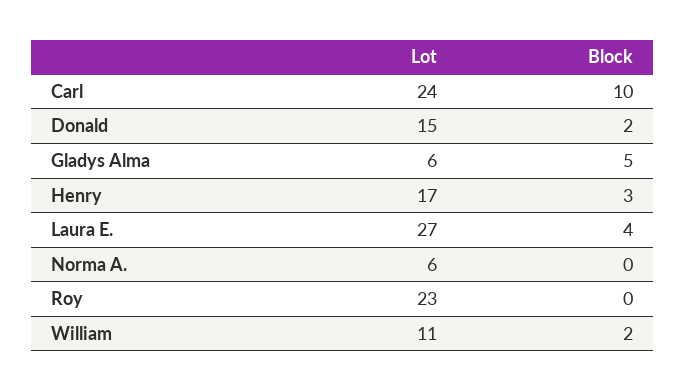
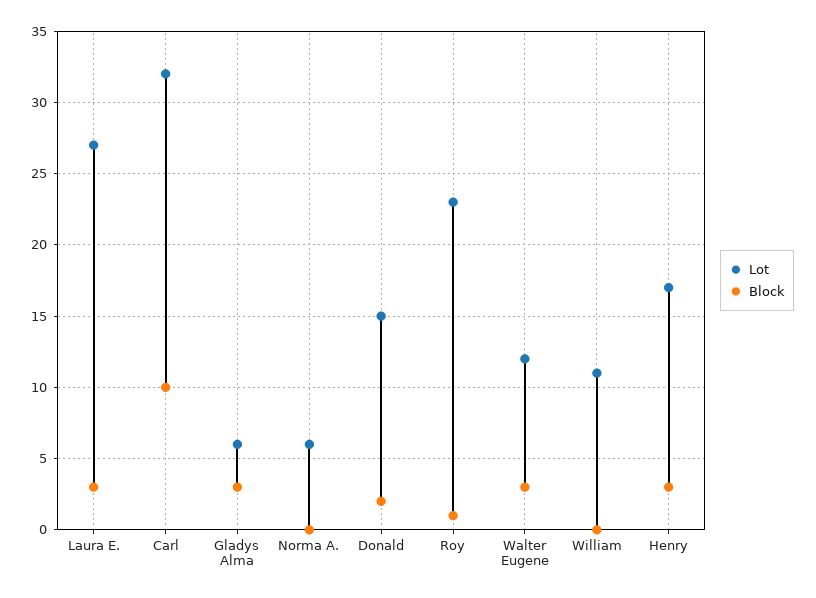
Lot, Carl: 24 -> 32
Block, Gladys Alma: 5 -> 3
Block, Laura E.: 4 -> 3
Block, Roy: 0 -> 1
Block, William: 2 -> 0
Lot, Walter Eugene: none -> 12
Block, Walter Eugene: none -> 3

